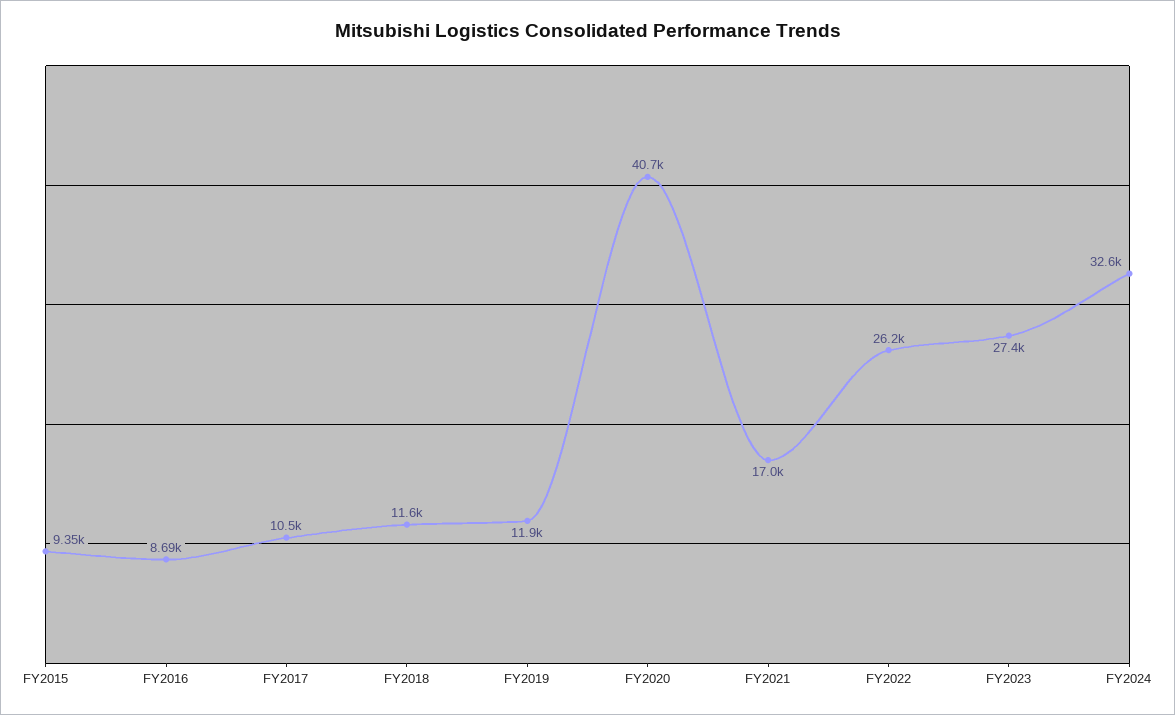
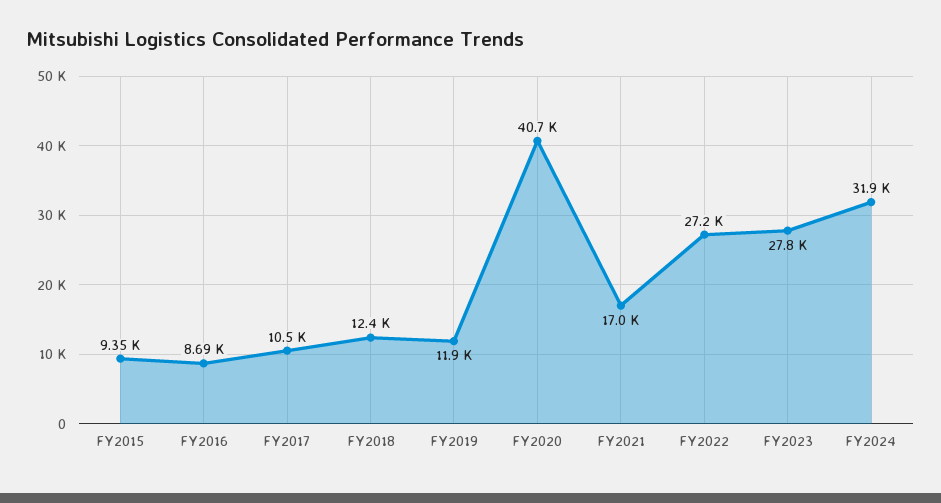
FY2018: 11600 -> 12400
FY2022: 26200 -> 27200
FY2023: 27400 -> 27800
FY2024: 32600 -> 31900

